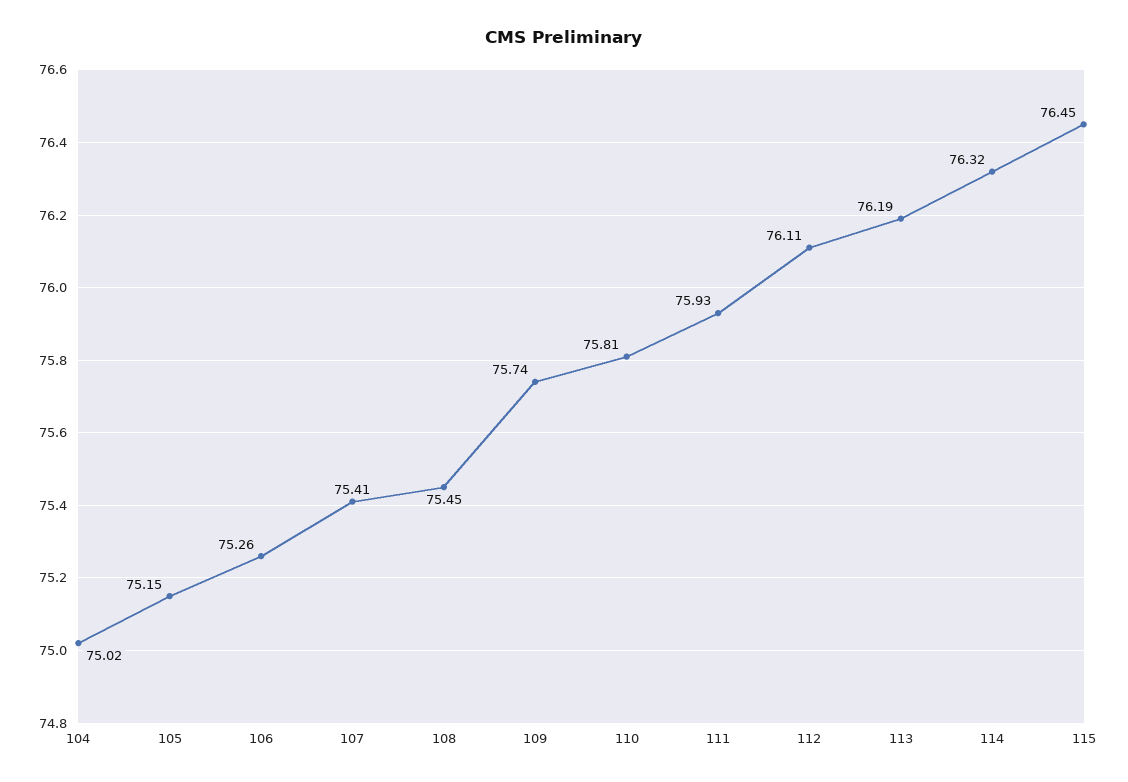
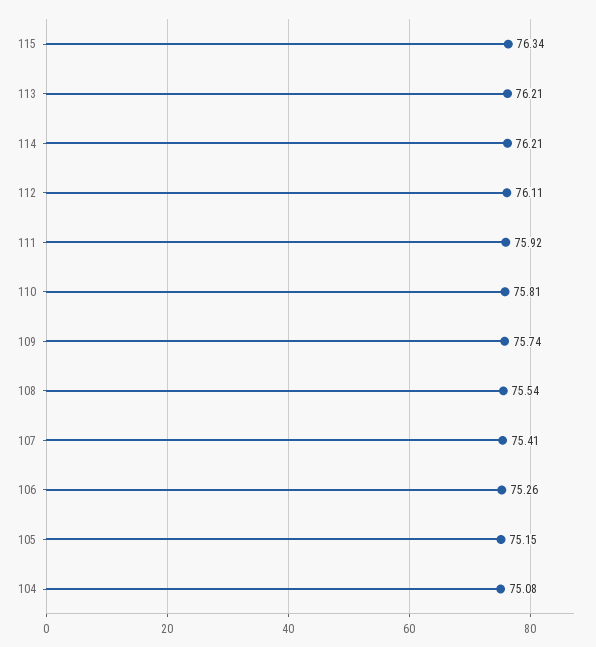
104: 75.02 -> 75.08
108: 75.45 -> 75.54
111: 75.93 -> 75.92
113: 76.19 -> 76.21
114: 76.32 -> 76.21
115: 76.45 -> 76.34

